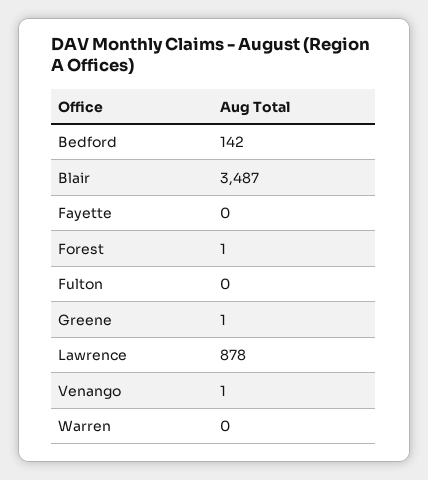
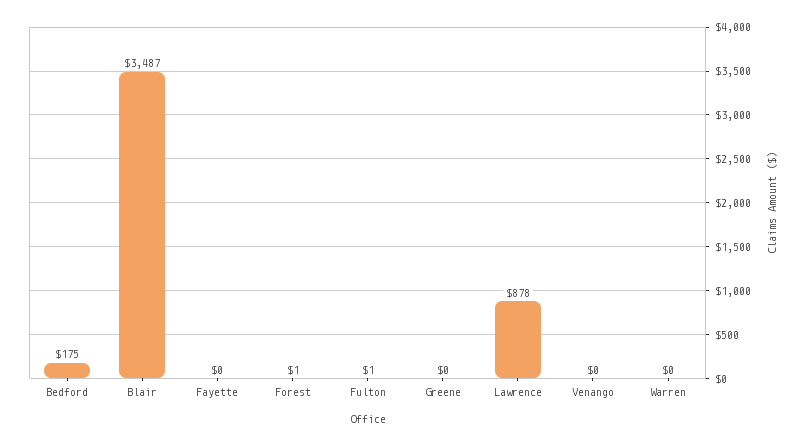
Bedford: 142 -> 175
Fulton: 0 -> 1
Greene: 1 -> 0
Venango: 1 -> 0

